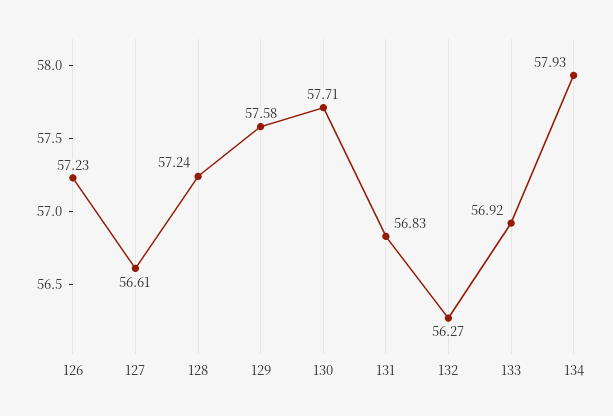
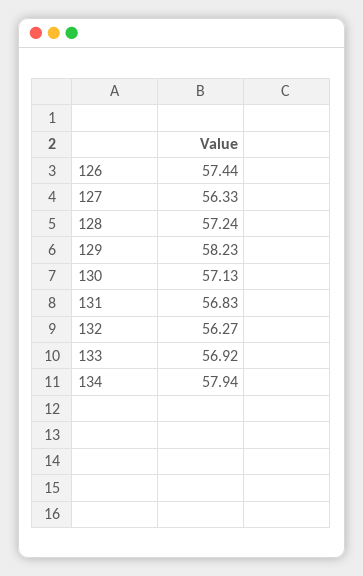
126: 57.23 -> 57.44
127: 56.61 -> 56.33
129: 57.58 -> 58.23
130: 57.71 -> 57.13
134: 57.93 -> 57.94

